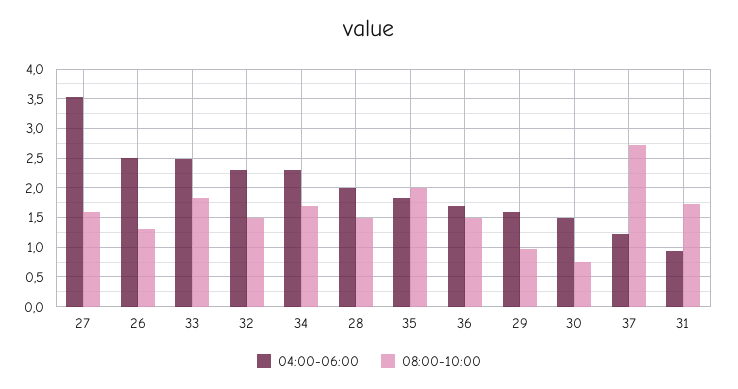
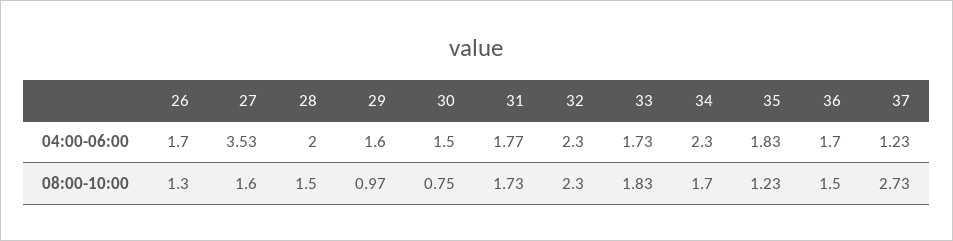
04:00-06:00, 26: 2.5 -> 1.7
04:00-06:00, 33: 2.5 -> 1.73
08:00-10:00, 32: 1.5 -> 2.3
08:00-10:00, 35: 2 -> 1.23
04:00-06:00, 31: 1 -> 1.77

